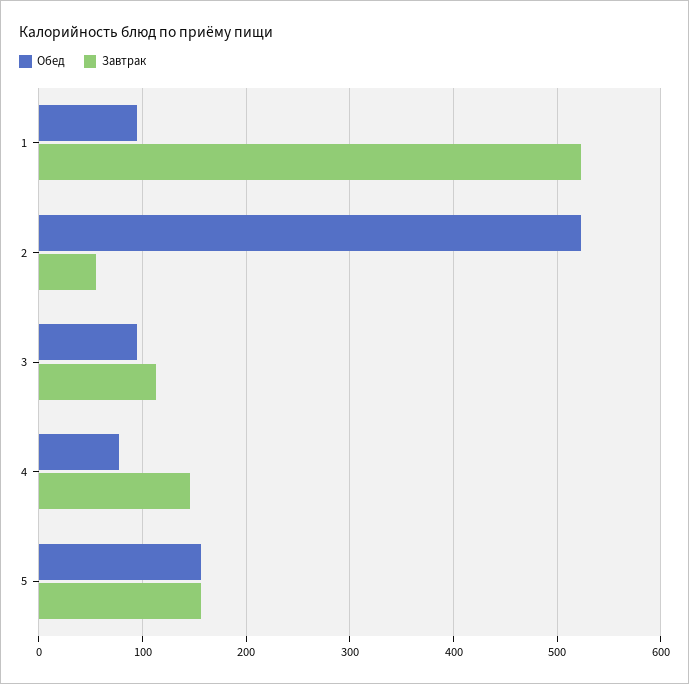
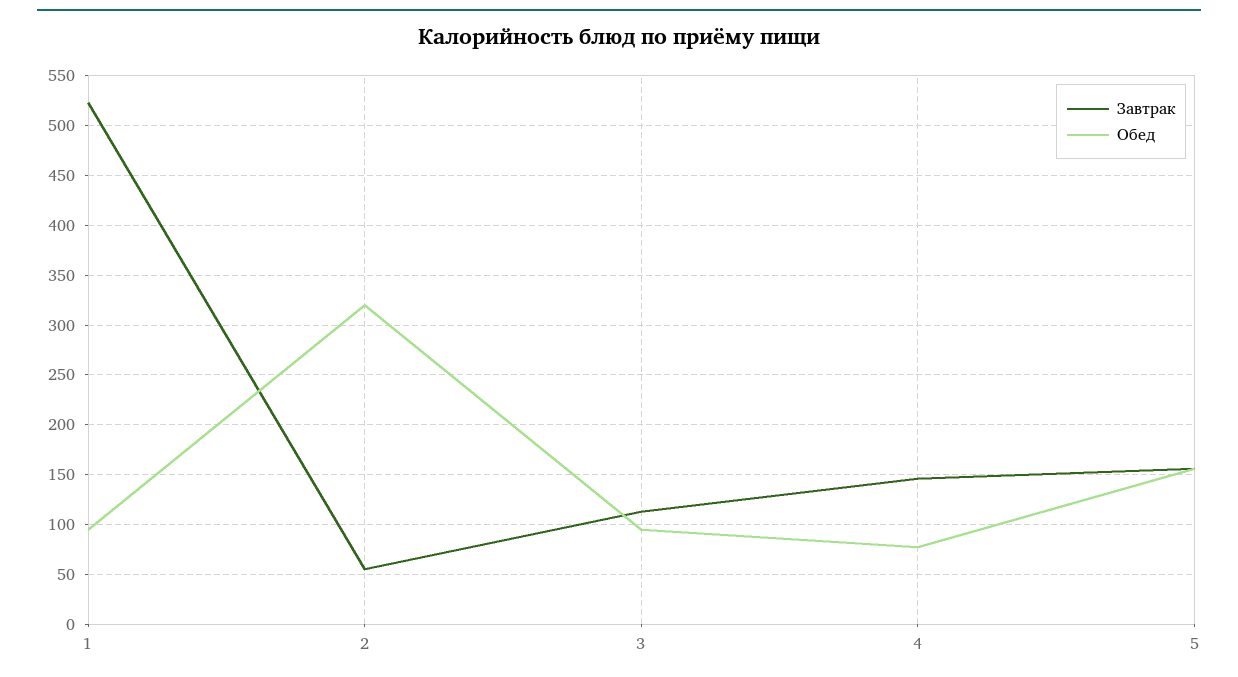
Обед, 2: 520 -> 320

